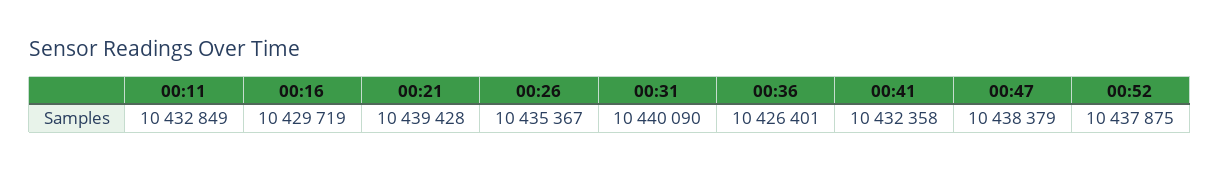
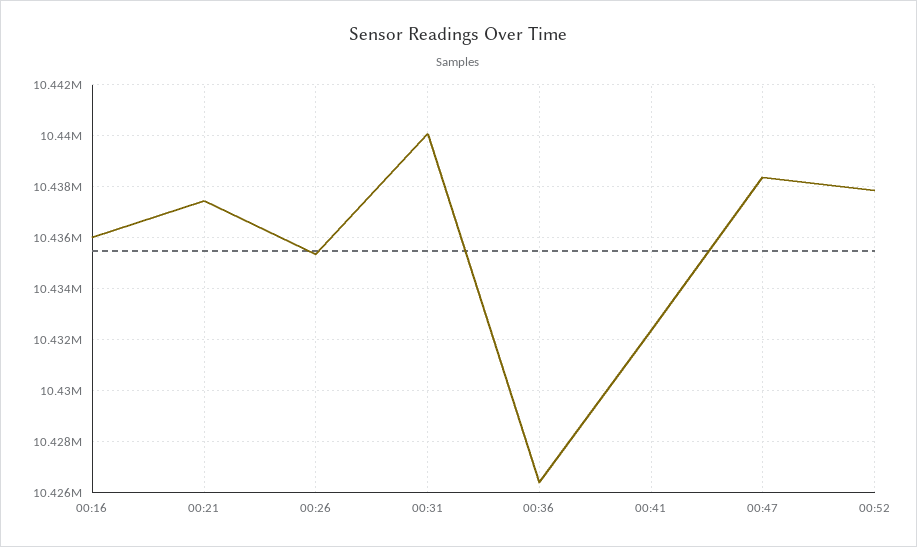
00:11: 10432849 -> none
00:16: 10429719 -> 10436000
00:21: 10439428 -> 10437500

